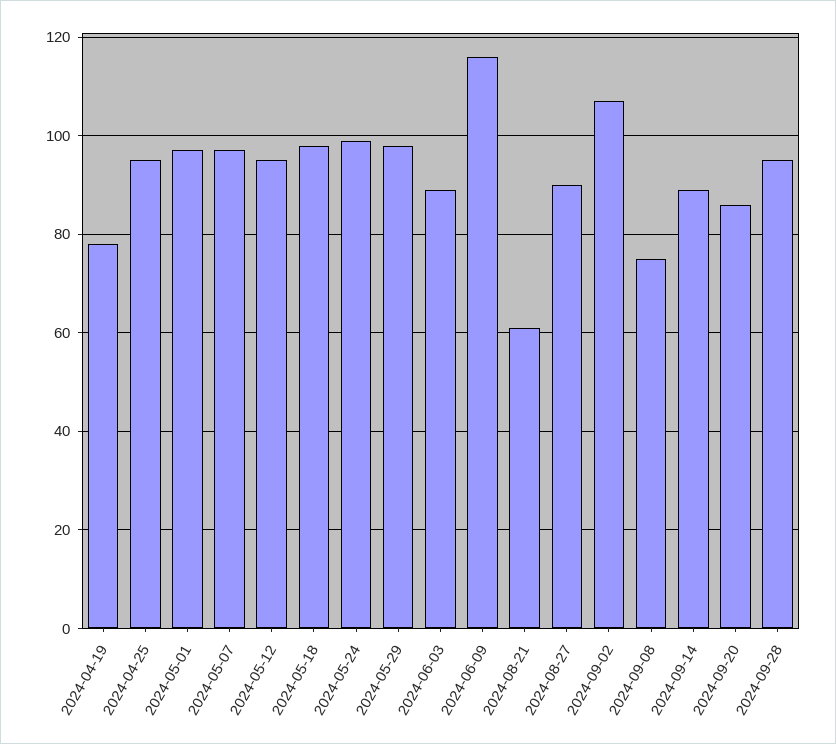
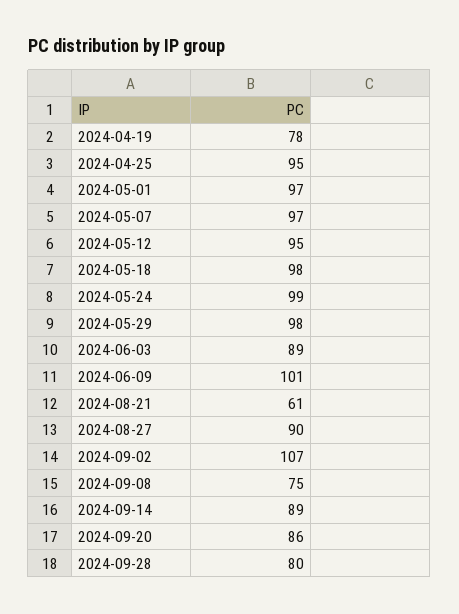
2024-06-09: 115 -> 101
2024-09-28: 95 -> 80

